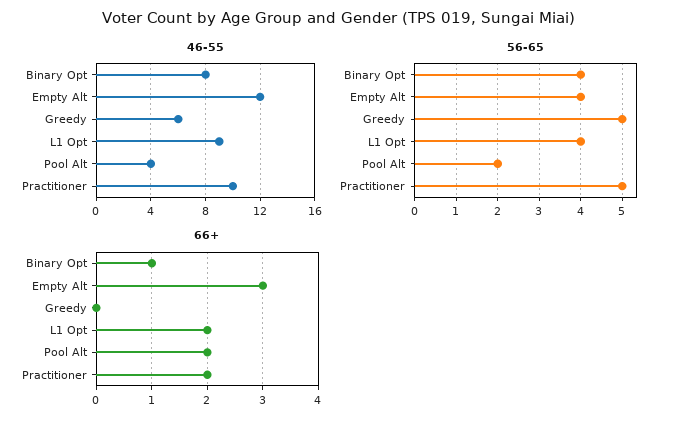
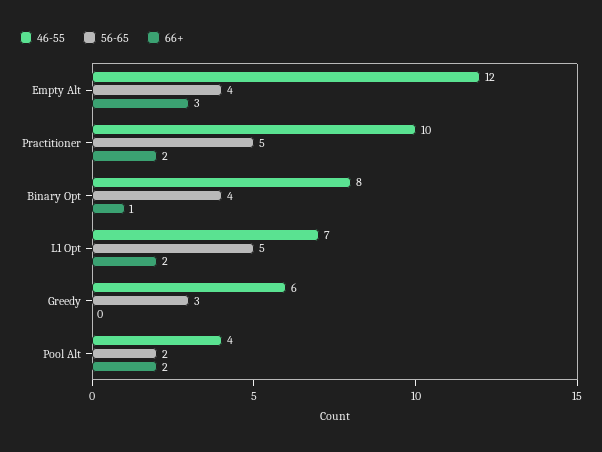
46-55, L1 Opt: 9 -> 7
56-65, Greedy: 5 -> 3
56-65, L1 Opt: 4 -> 5

